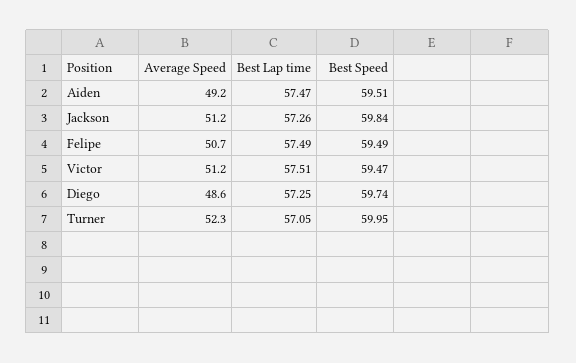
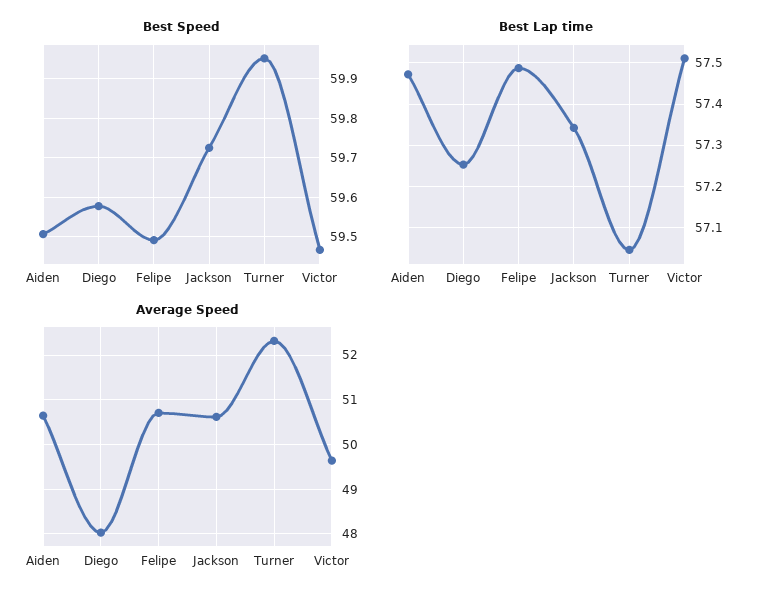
Average Speed, Aiden: 49.2 -> 50.6
Average Speed, Jackson: 51.2 -> 50.6
Best Lap time, Jackson: 57.26 -> 57.34
Best Speed, Jackson: 59.84 -> 59.72
Average Speed, Victor: 51.2 -> 49.6
Average Speed, Diego: 48.6 -> 48
Best Speed, Diego: 59.74 -> 59.58

